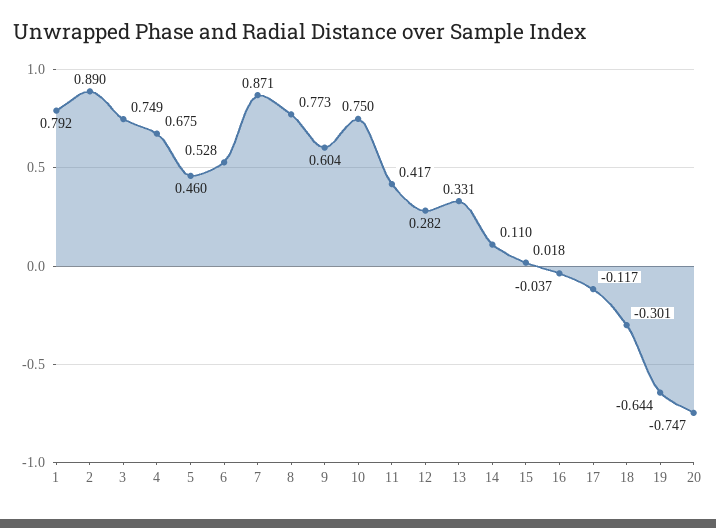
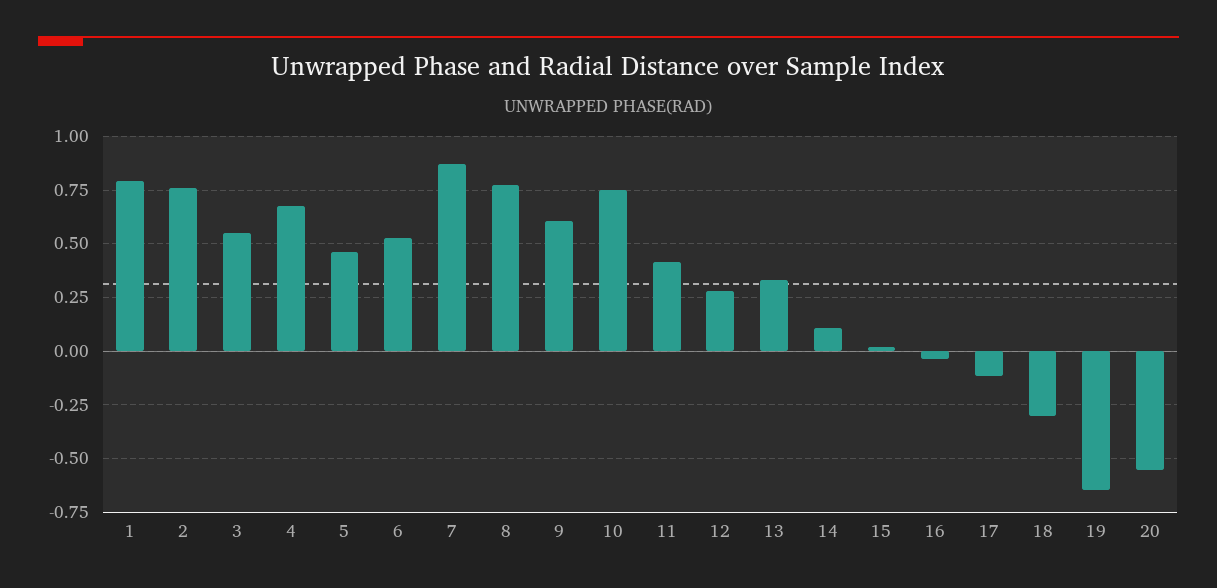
2: 0.89 -> 0.75
3: 0.749 -> 0.55
20: -0.747 -> -0.55

